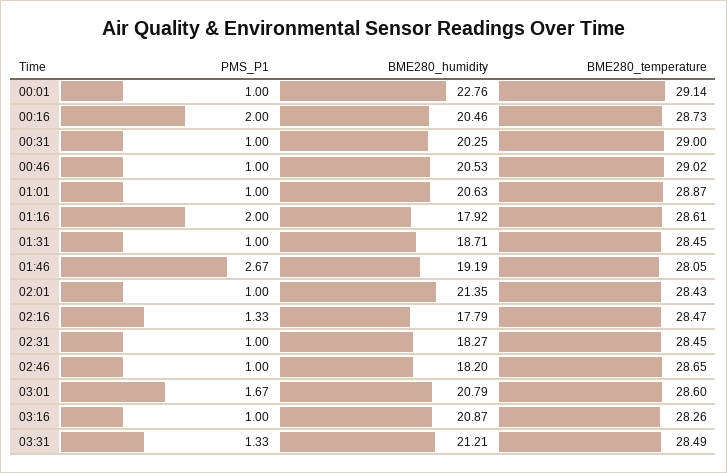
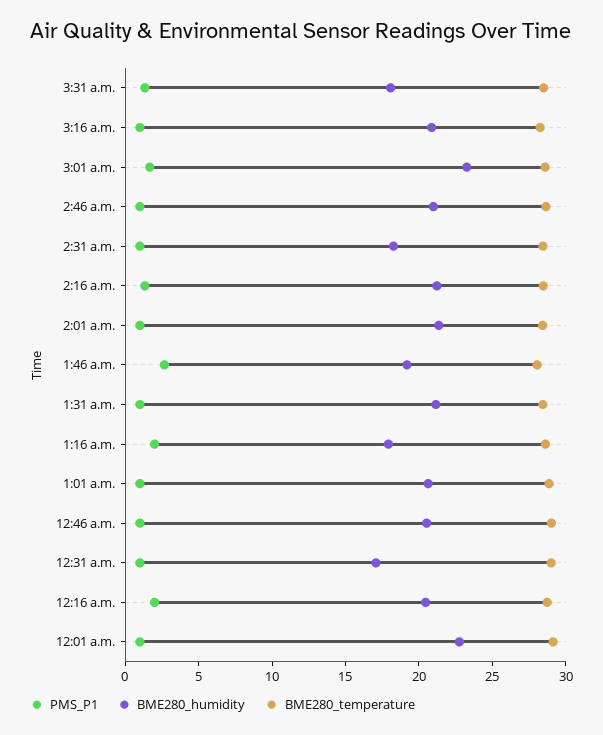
BME280_humidity, 00:31: 20.25 -> 17
BME280_humidity, 01:31: 18.71 -> 21
BME280_humidity, 02:16: 17.79 -> 21
BME280_humidity, 02:46: 18.2 -> 21
BME280_humidity, 03:01: 20.79 -> 23
BME280_humidity, 03:31: 21.21 -> 18

